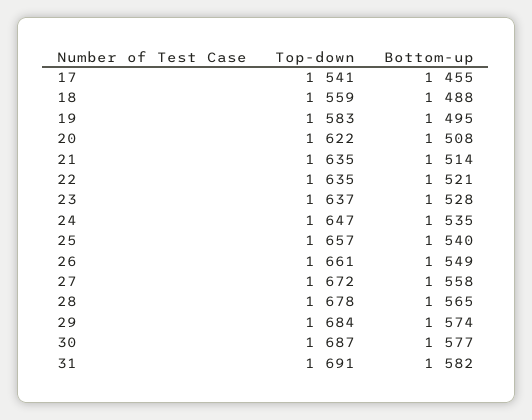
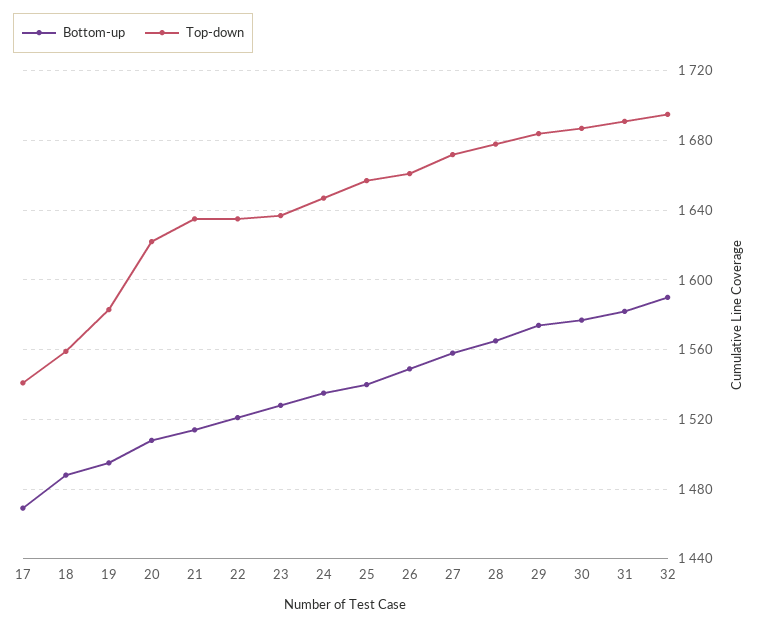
Bottom-up, 17: 1455 -> 1470
Bottom-up, 32: none -> 1590
Top-down, 32: none -> 1695

